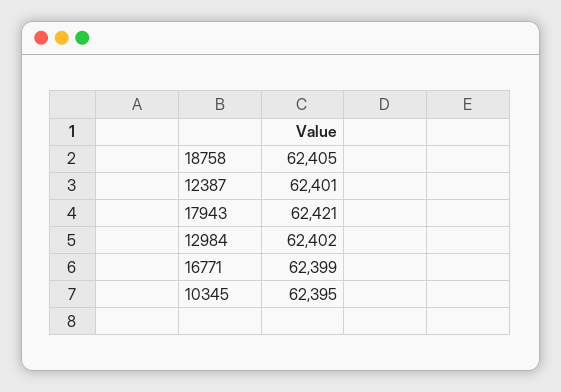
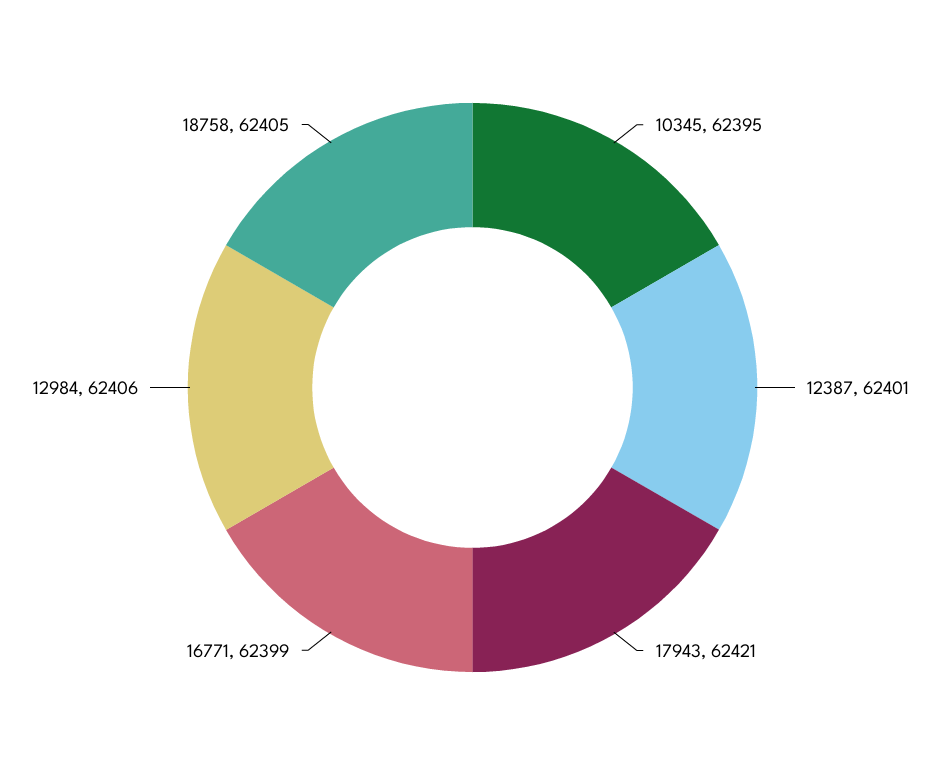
12984: 62402 -> 62406

